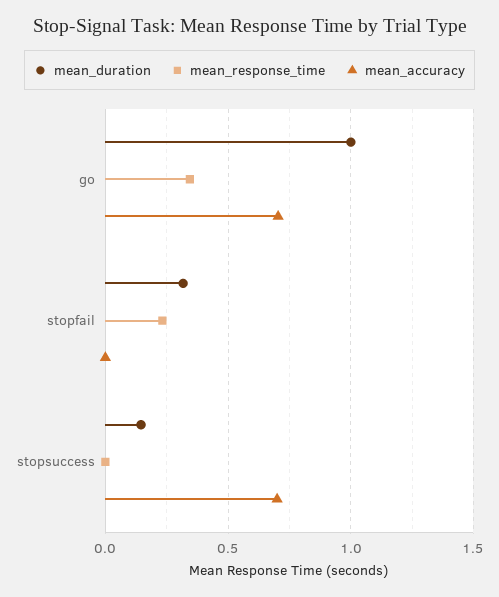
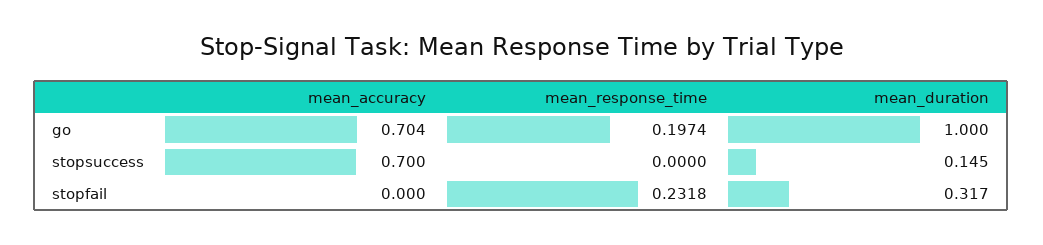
mean_response_time, go: 0.35 -> 0.1974

